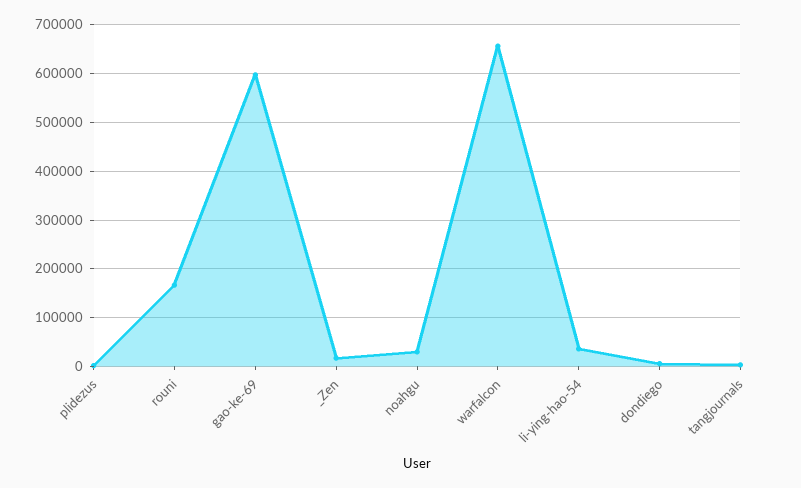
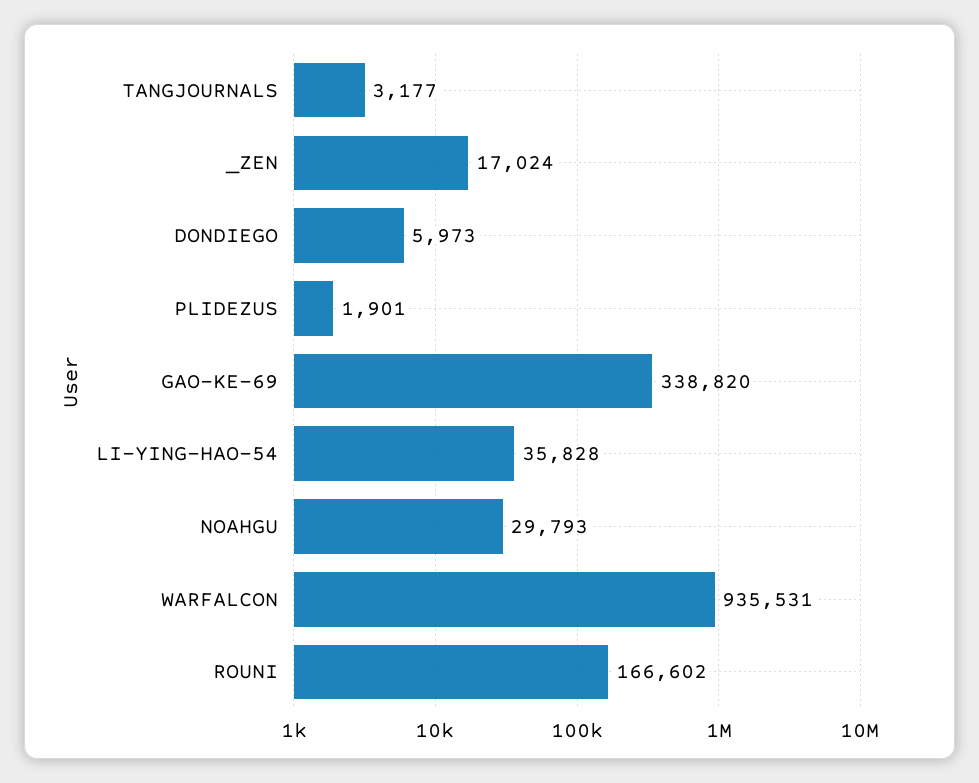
gao-ke-69: 600000 -> 338820
warfalcon: 660000 -> 935531

